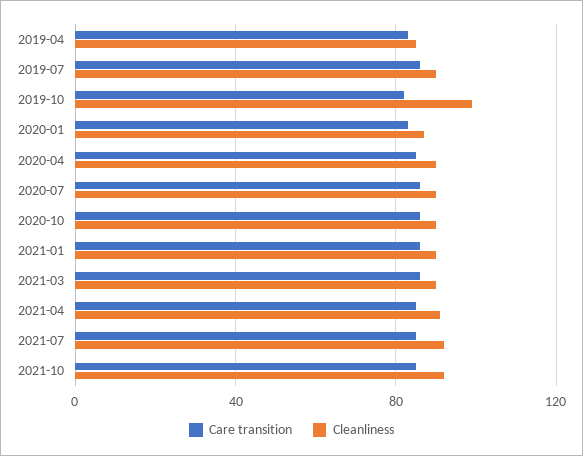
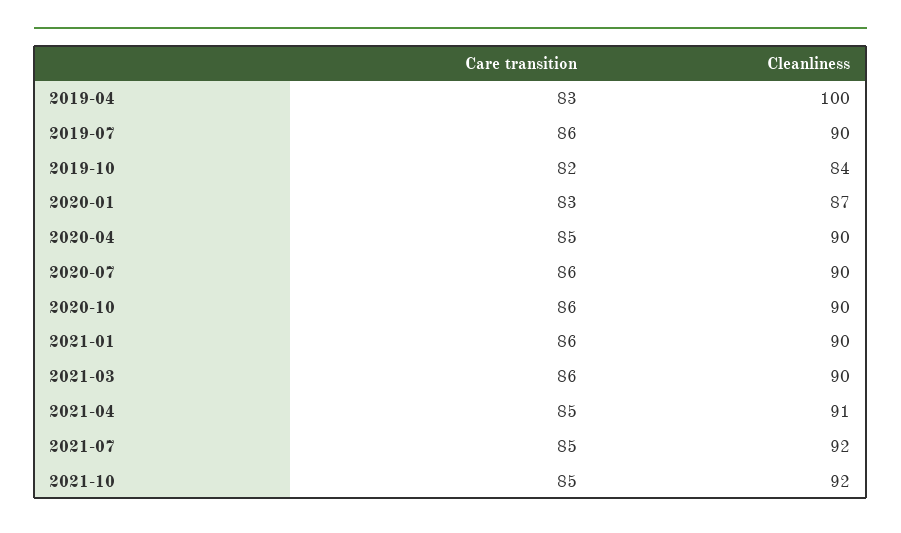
Cleanliness, 2019-04: 85 -> 100
Cleanliness, 2019-10: 100 -> 84

